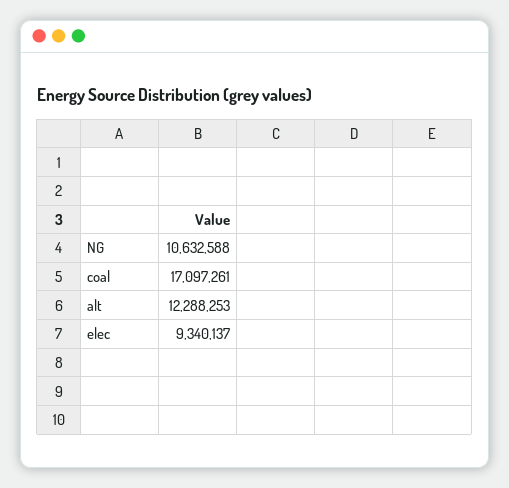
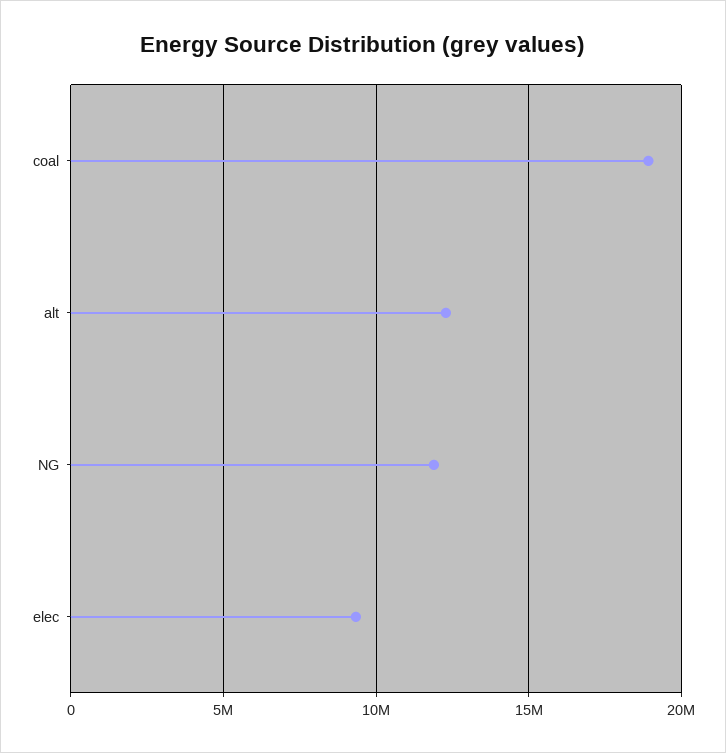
NG: 10632588 -> 12000000
coal: 17097261 -> 19000000

